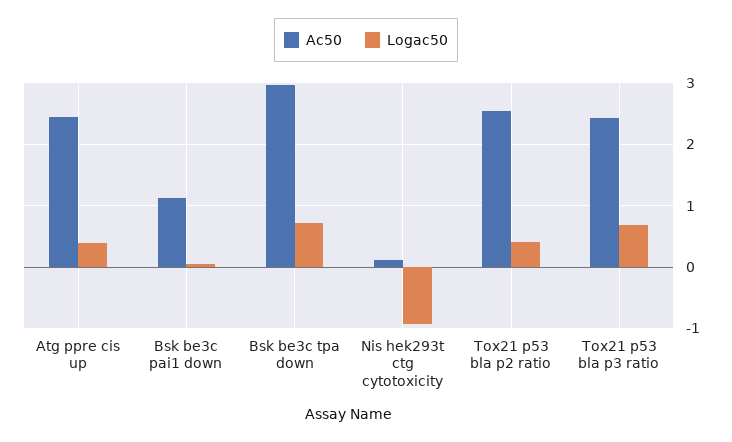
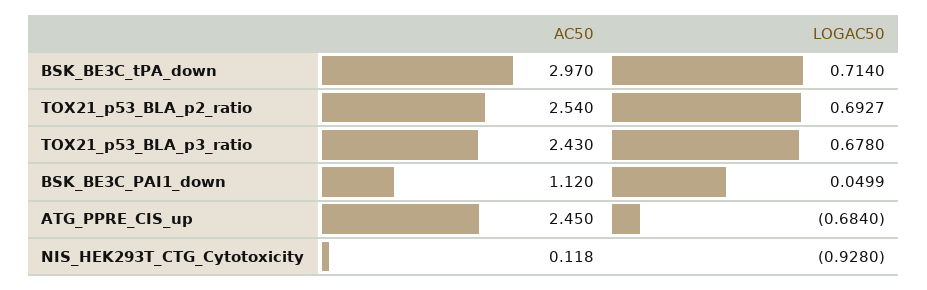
Logac50, Atg ppre cis up: 0.4 -> -0.684
Logac50, Tox21 p53 bla p2 ratio: 0.4 -> 0.6927

